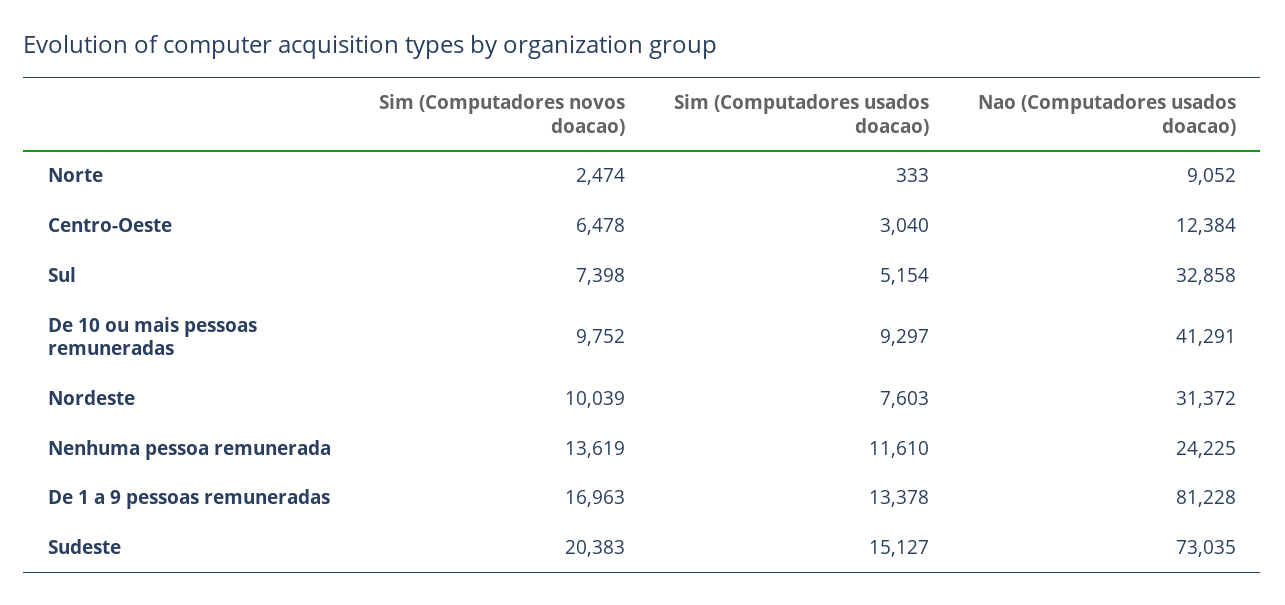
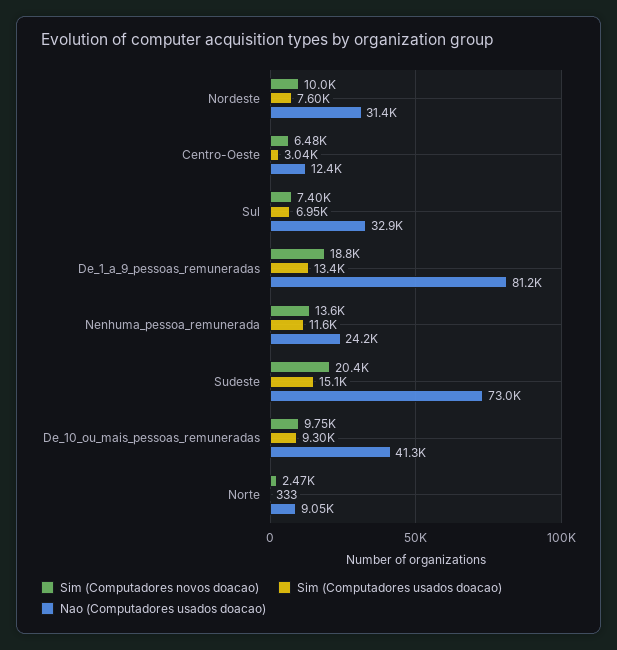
Sim (Computadores usados doacao), Sul: 5154 -> 6950
Sim (Computadores novos doacao), De 1 a 9 pessoas remuneradas: 16963 -> 18800

